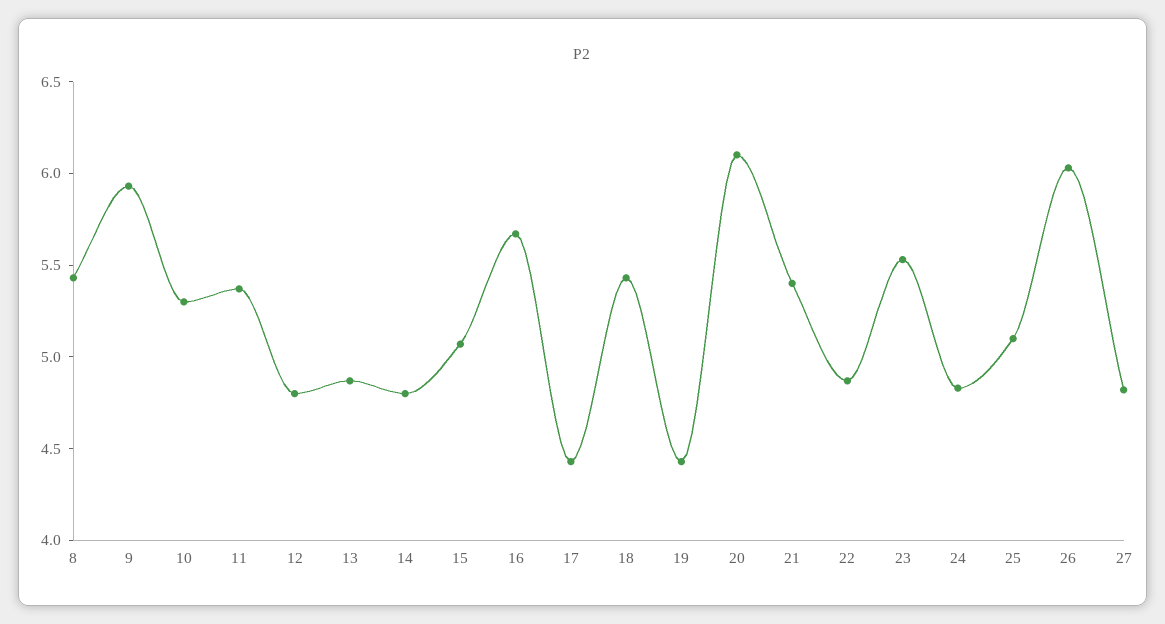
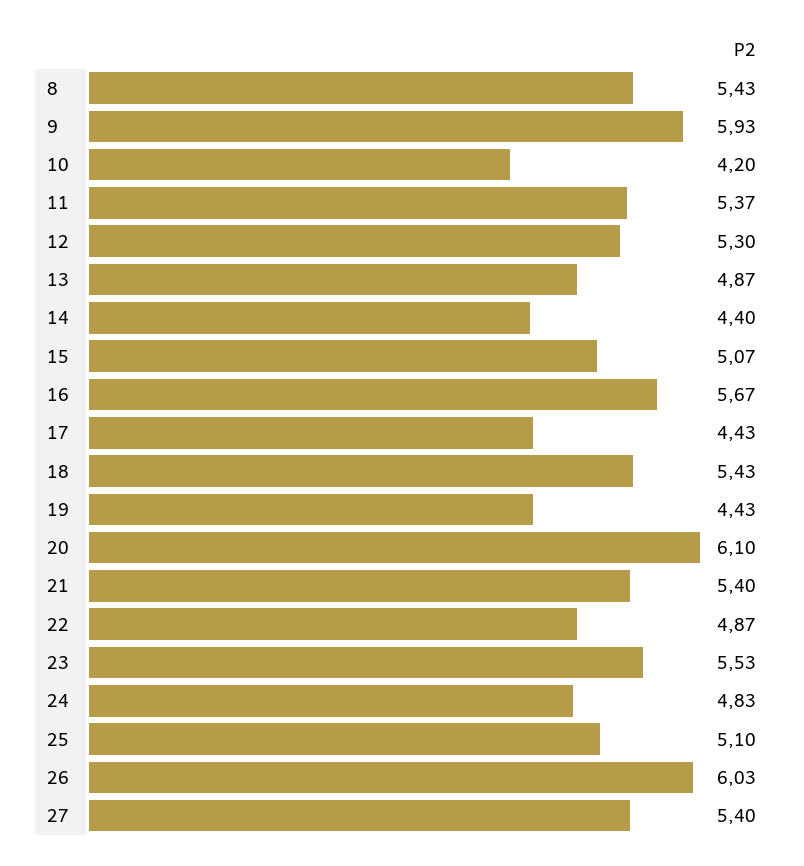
10: 5.3 -> 4.2
12: 4.8 -> 5.3
14: 4.8 -> 4.4
27: 4.8 -> 5.4

